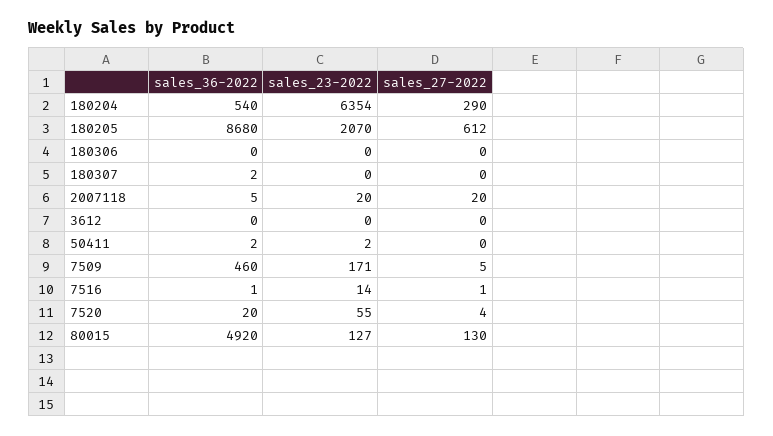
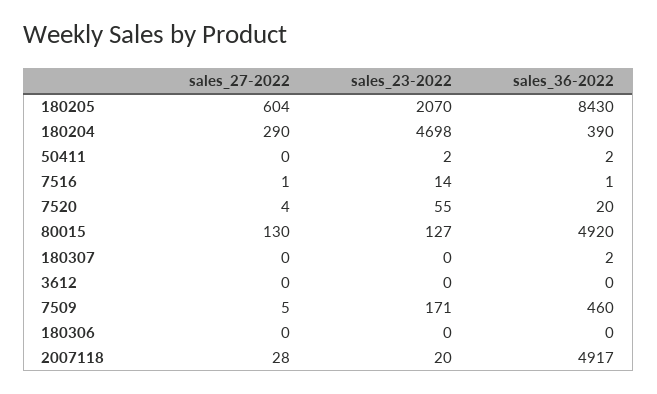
sales_36-2022, 180204: 540 -> 390
sales_23-2022, 180204: 6354 -> 4698
sales_36-2022, 180205: 8680 -> 8430
sales_27-2022, 180205: 612 -> 604
sales_36-2022, 2007118: 5 -> 4917
sales_27-2022, 2007118: 20 -> 28

